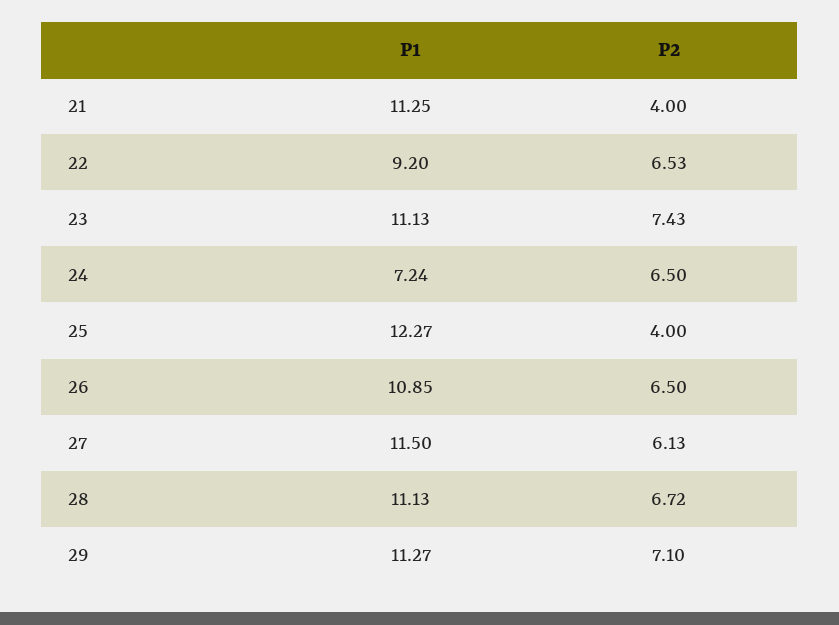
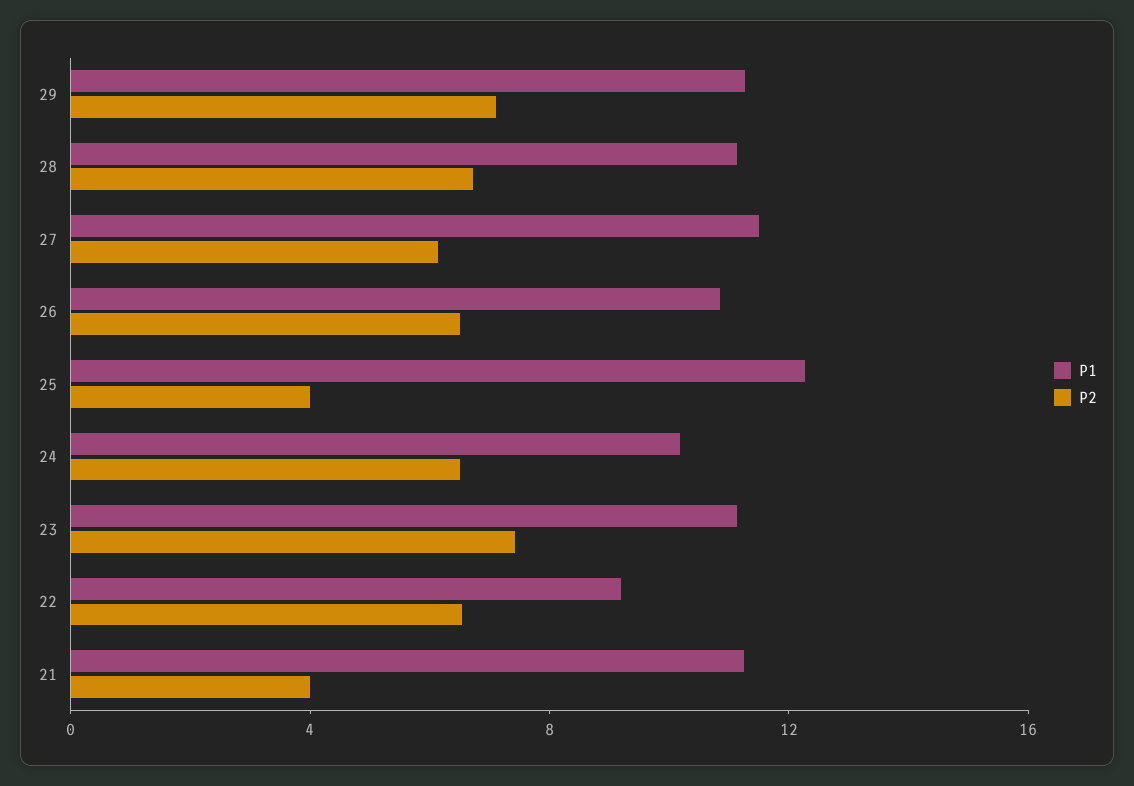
P1, 24: 7.24 -> 10

